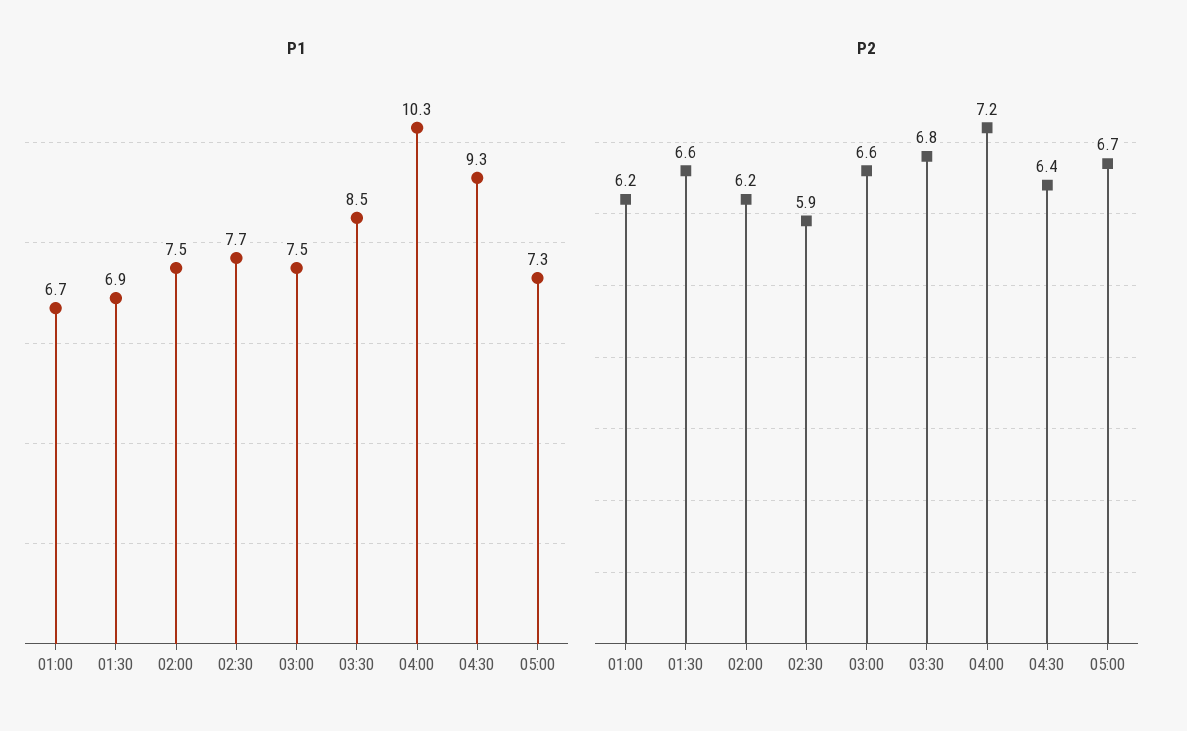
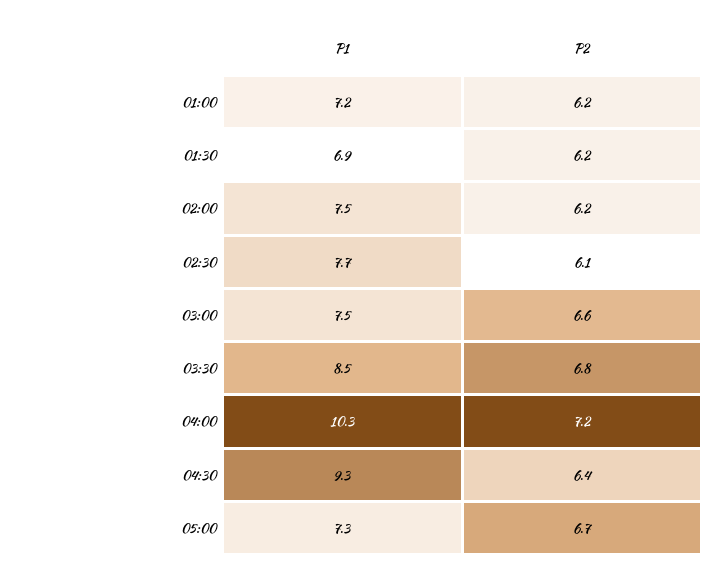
P1, 01:00: 6.7 -> 7.2
P2, 01:30: 6.6 -> 6.2
P2, 02:30: 5.9 -> 6.1

